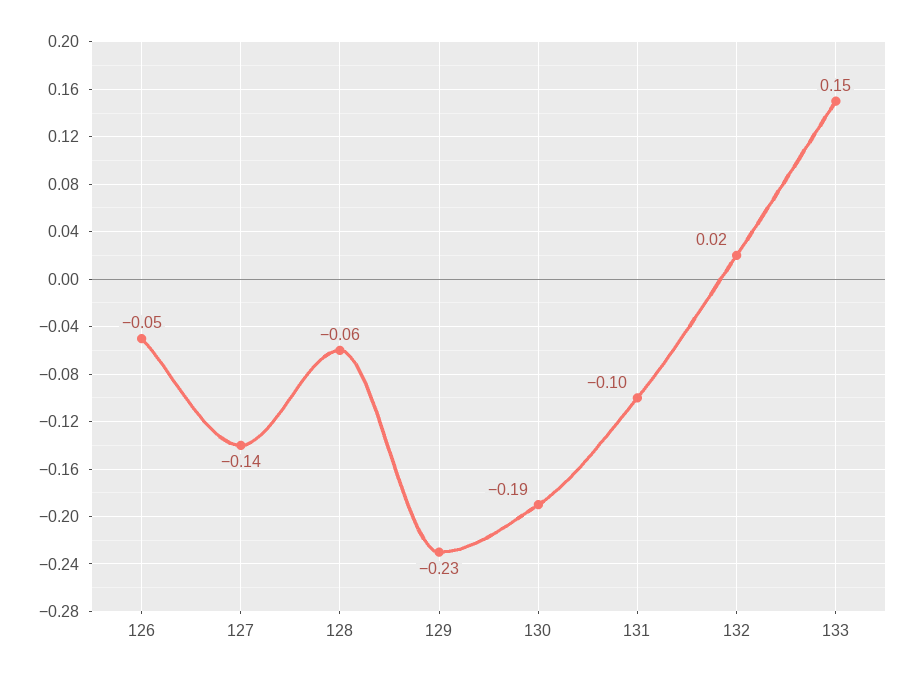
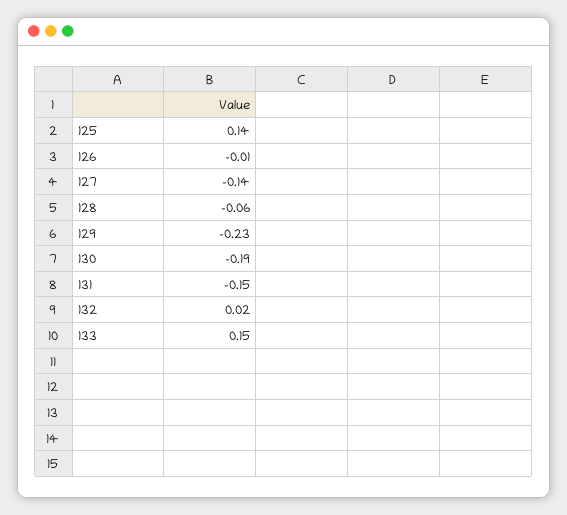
126: -0.05 -> -0.01
131: -0.1 -> -0.15
125: none -> 0.14

